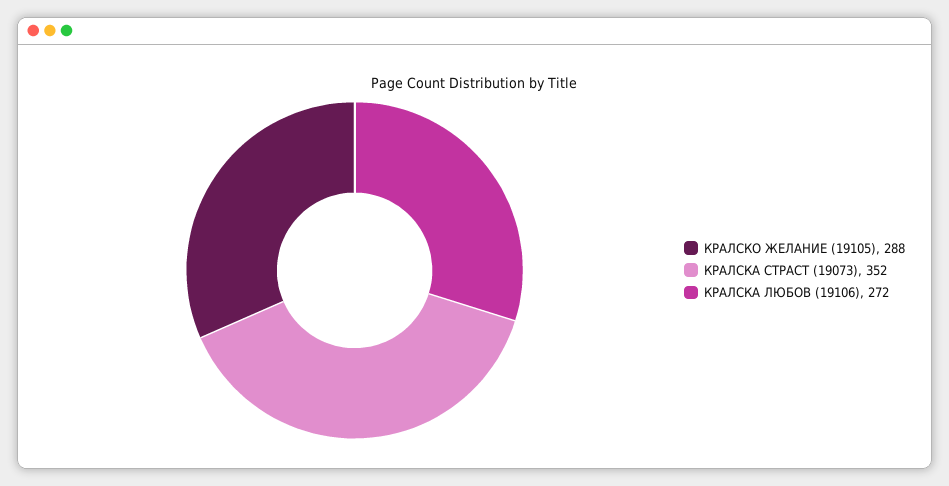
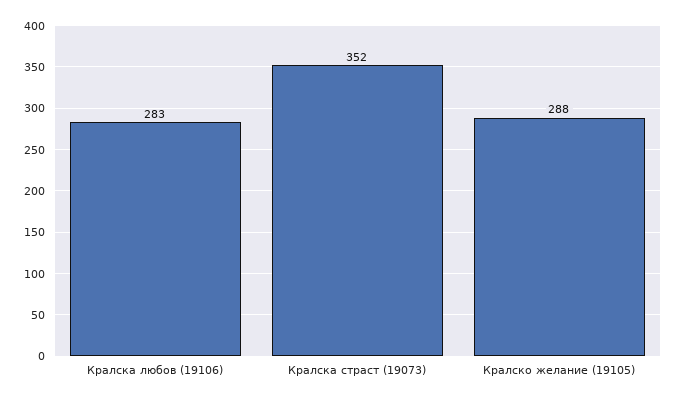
КРАЛСКА ЛЮБОВ (19106): 272 -> 283

